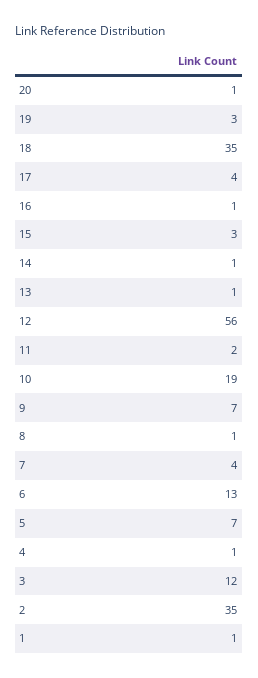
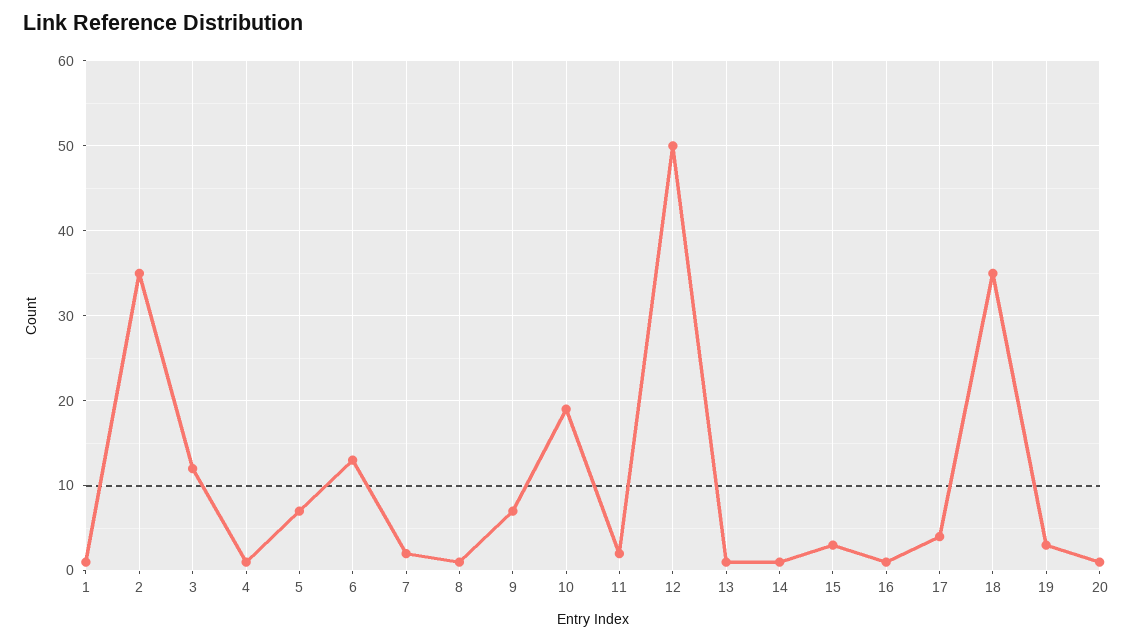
12: 56 -> 50
7: 4 -> 2

